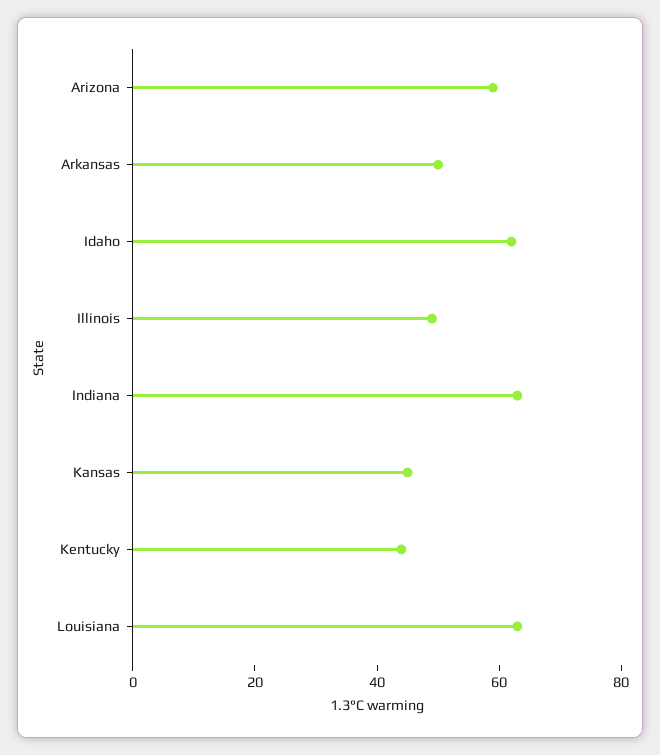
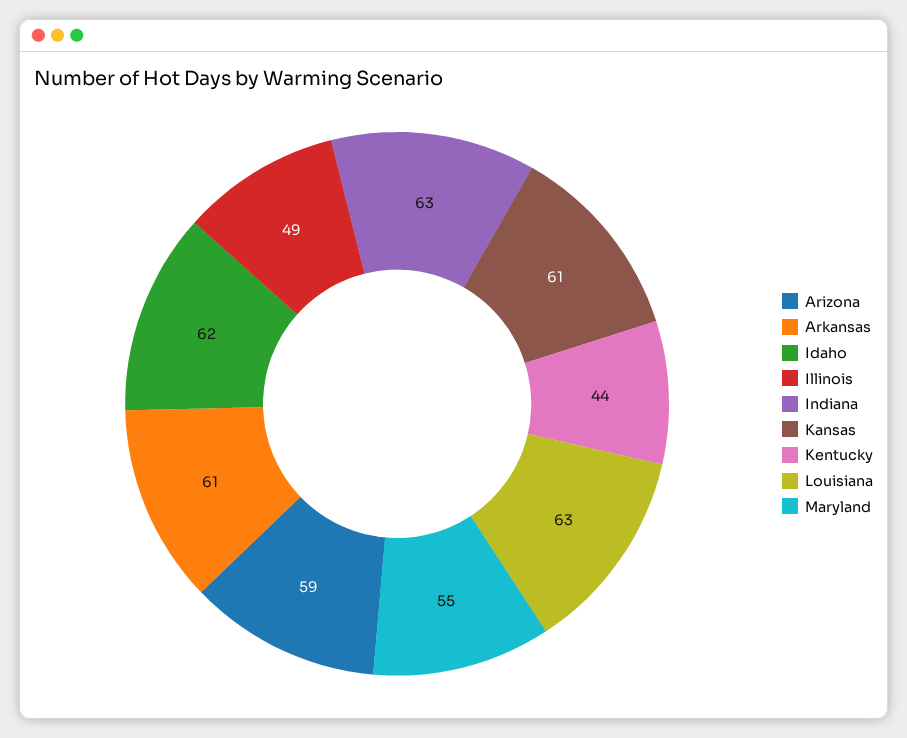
Arkansas: 50 -> 61
Kansas: 45 -> 61
Maryland: none -> 55

